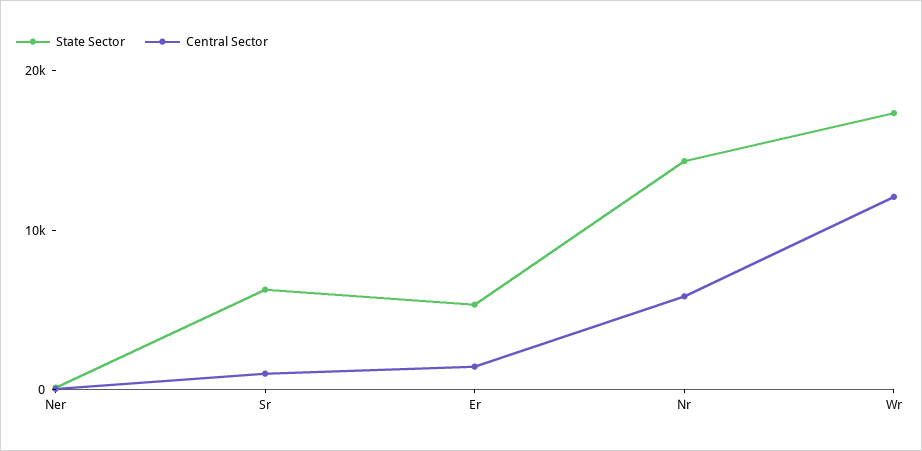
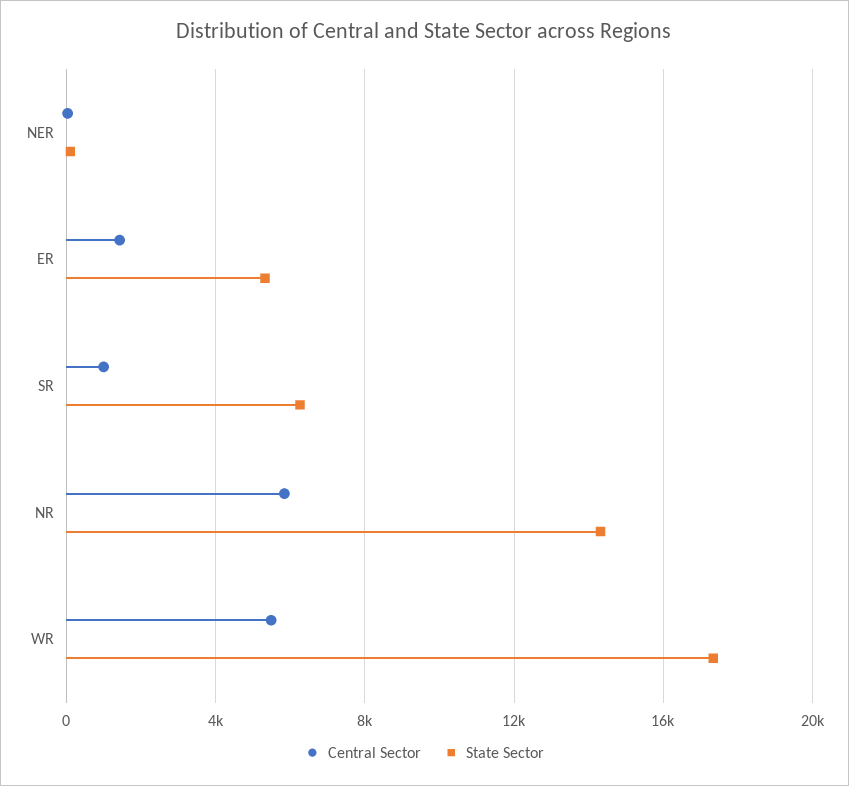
Central Sector, Wr: 12000 -> 5500

